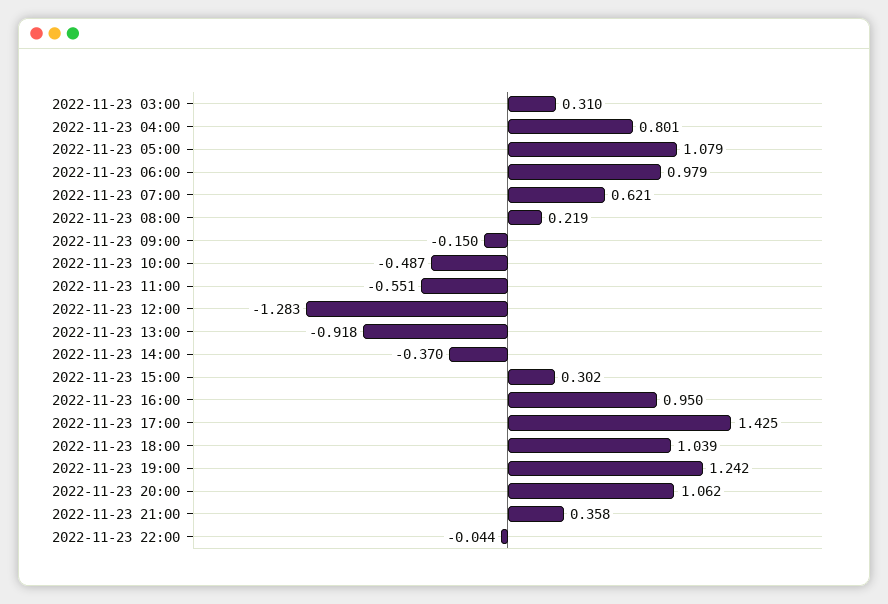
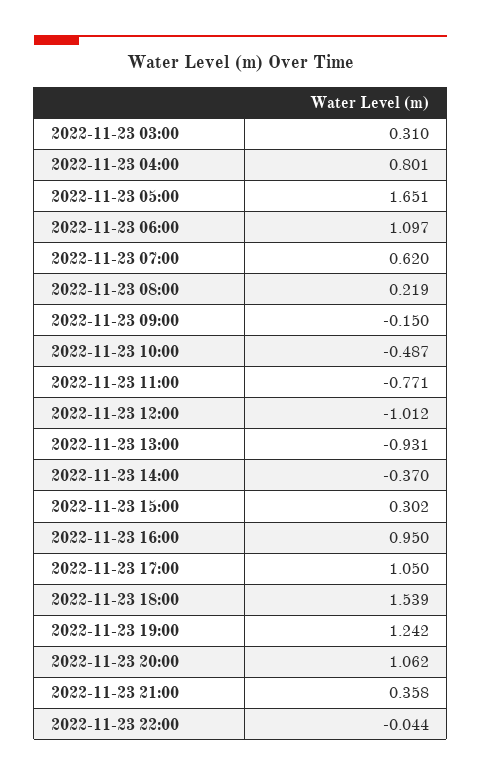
2022-11-23 05:00: 1.079 -> 1.651
2022-11-23 06:00: 0.979 -> 1.097
2022-11-23 07:00: 0.621 -> 0.62
2022-11-23 11:00: -0.551 -> -0.771
2022-11-23 12:00: -1.283 -> -1.012
2022-11-23 13:00: -0.918 -> -0.931
2022-11-23 17:00: 1.425 -> 1.05
2022-11-23 18:00: 1.039 -> 1.539

